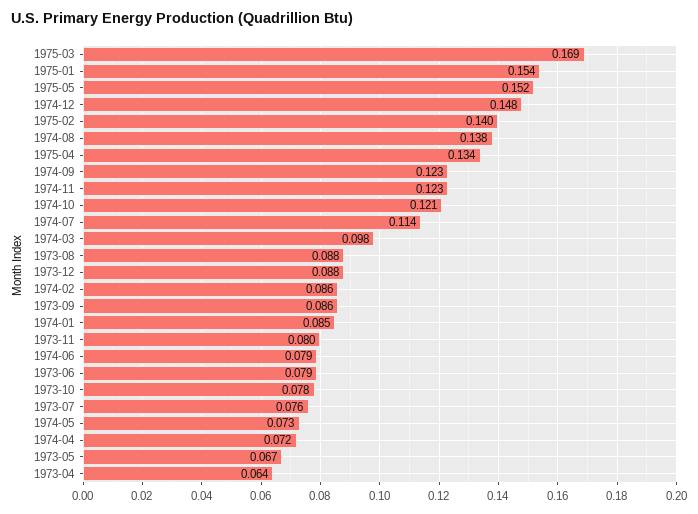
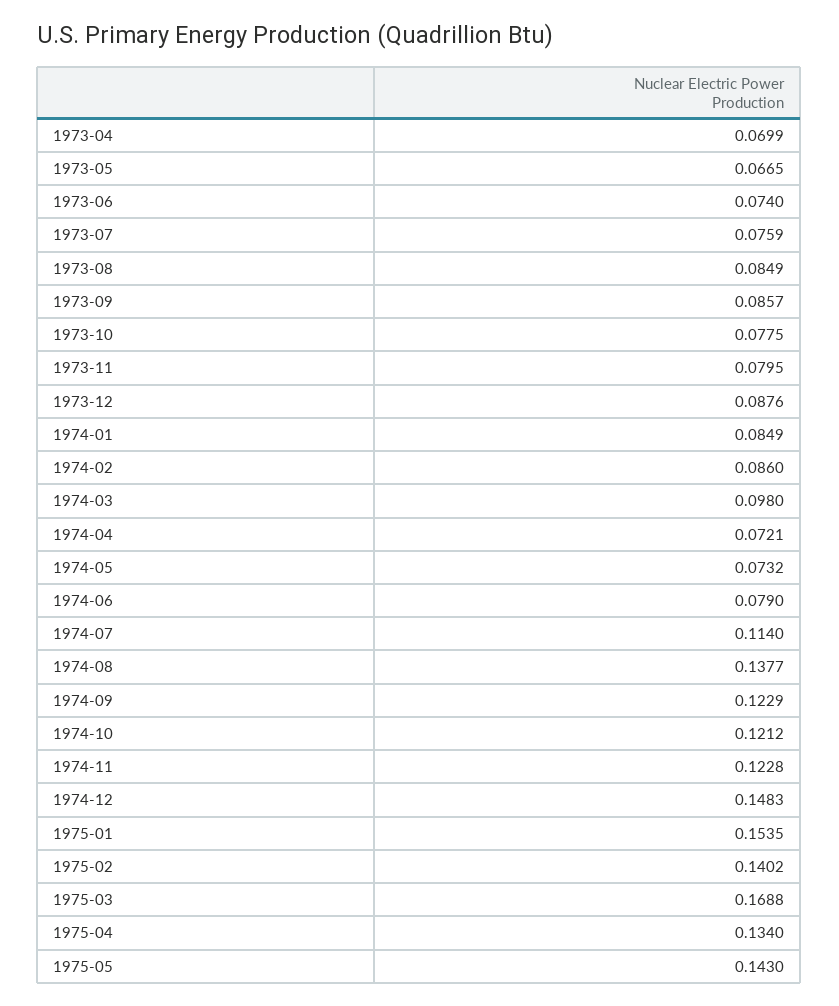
1975-05: 0.152 -> 0.143
1973-08: 0.088 -> 0.0849
1973-06: 0.079 -> 0.074
1973-04: 0.064 -> 0.0699

